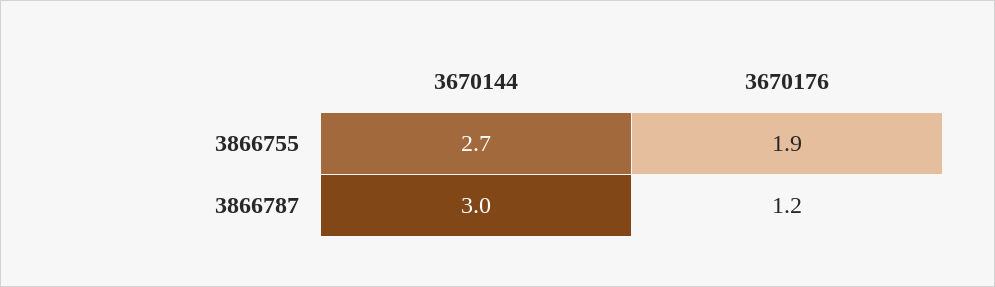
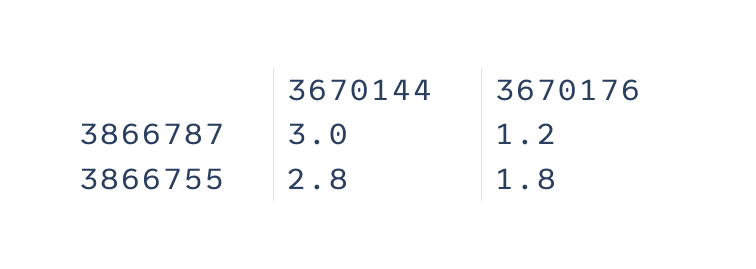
3670144, 3866755: 2.7 -> 2.8
3670176, 3866755: 1.9 -> 1.8

